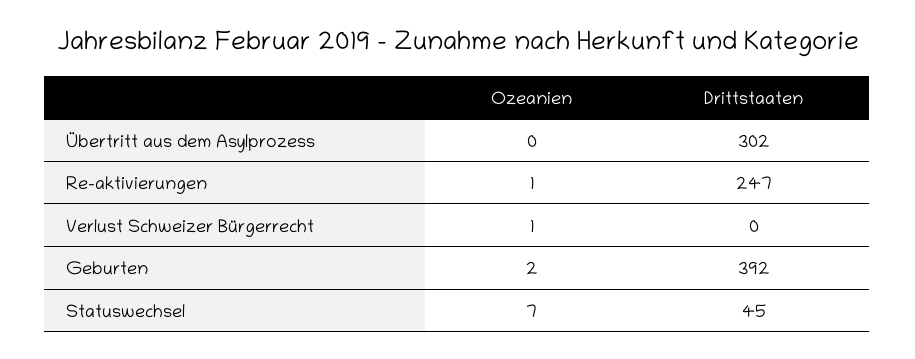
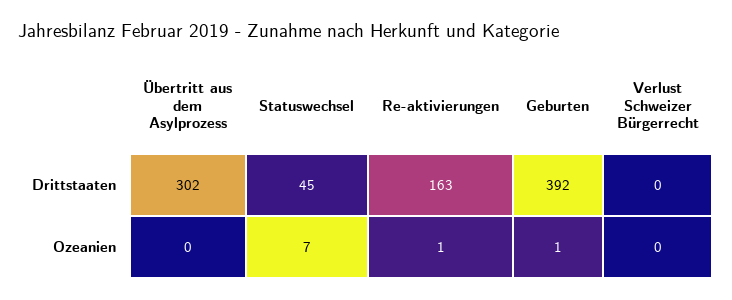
Drittstaaten, Re-aktivierungen: 247 -> 163
Ozeanien, Verlust Schweizer Bürgerrecht: 1 -> 0
Ozeanien, Geburten: 2 -> 1

